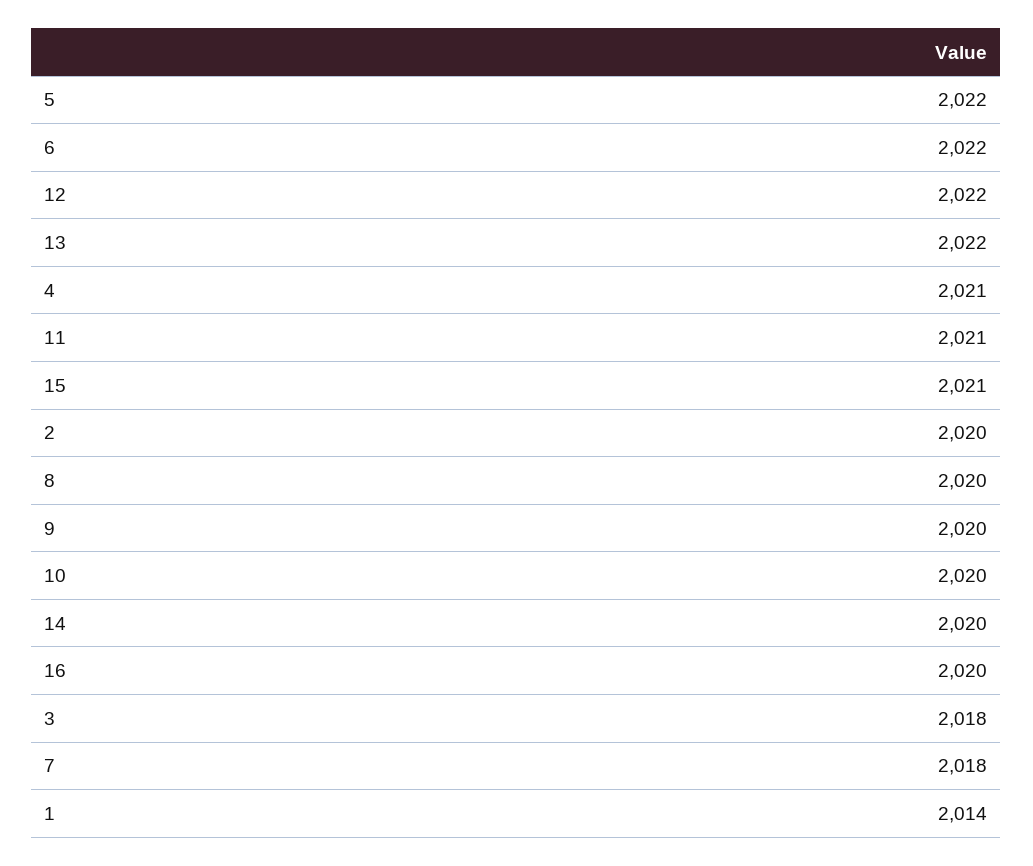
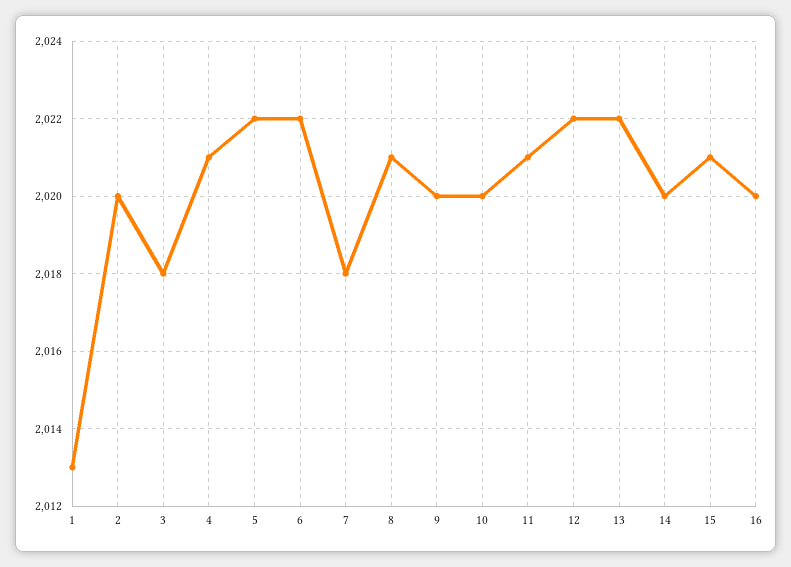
8: 2020 -> 2021
1: 2014 -> 2013

